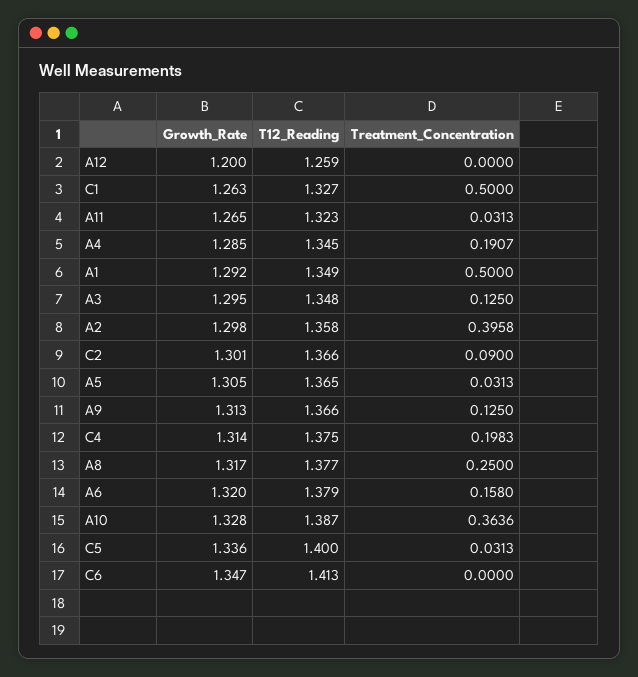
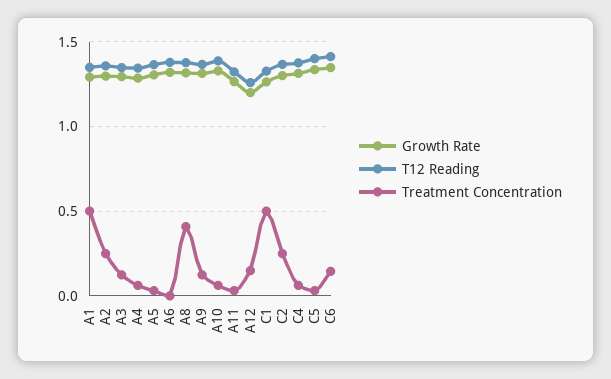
Treatment_Concentration, A12: 0 -> 0.15
Treatment_Concentration, A4: 0.1907 -> 0.05
Treatment_Concentration, A2: 0.3958 -> 0.25
Treatment_Concentration, C2: 0.09 -> 0.25
Treatment_Concentration, C4: 0.1983 -> 0.05
Treatment_Concentration, A8: 0.25 -> 0.4
Treatment_Concentration, A6: 0.158 -> 0
Treatment_Concentration, A10: 0.3636 -> 0.05
Treatment_Concentration, C6: 0 -> 0.15

